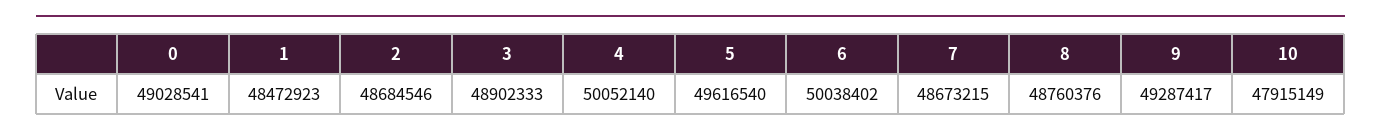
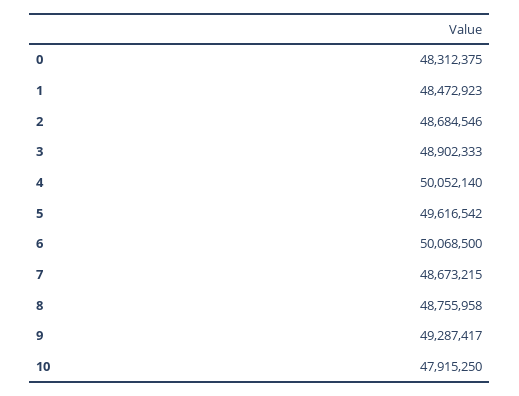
0: 49028541 -> 48312375
5: 49616540 -> 49616542
6: 50038402 -> 50068500
8: 48760376 -> 48755958
10: 47915149 -> 47915250

